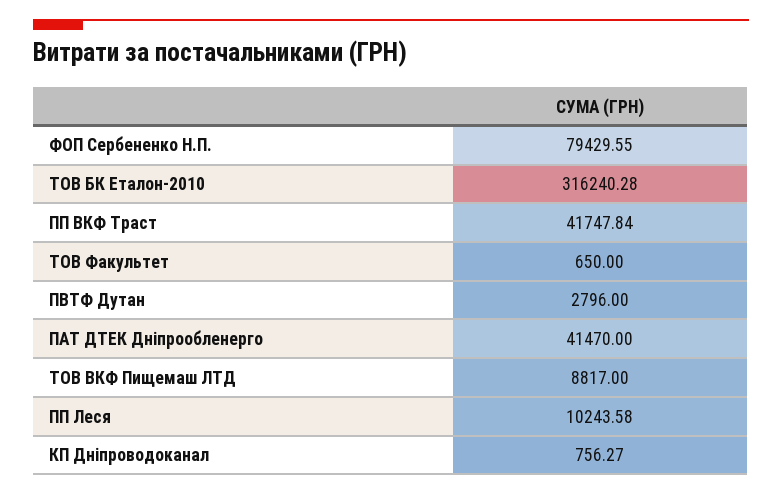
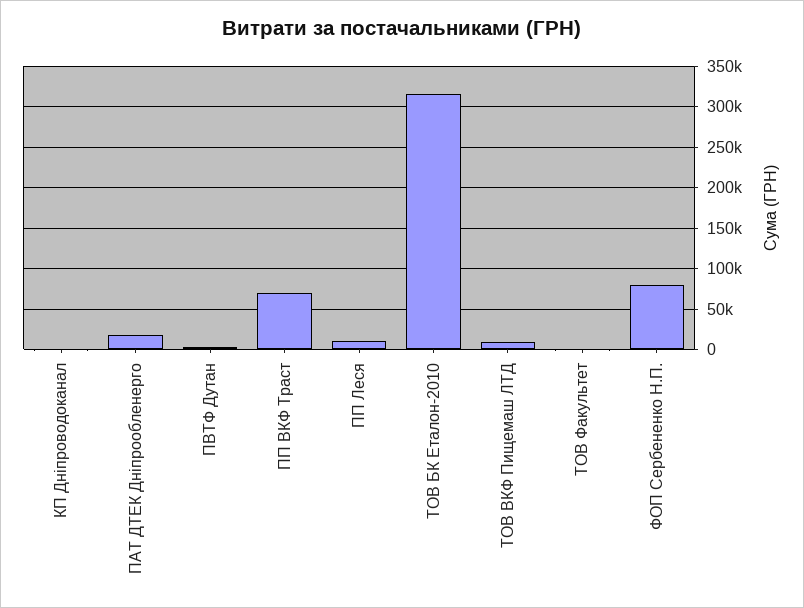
ПП ВКФ Траст: 41747.84 -> 70000
ПАТ ДТЕК Дніпрообленерго: 41470 -> 20000

